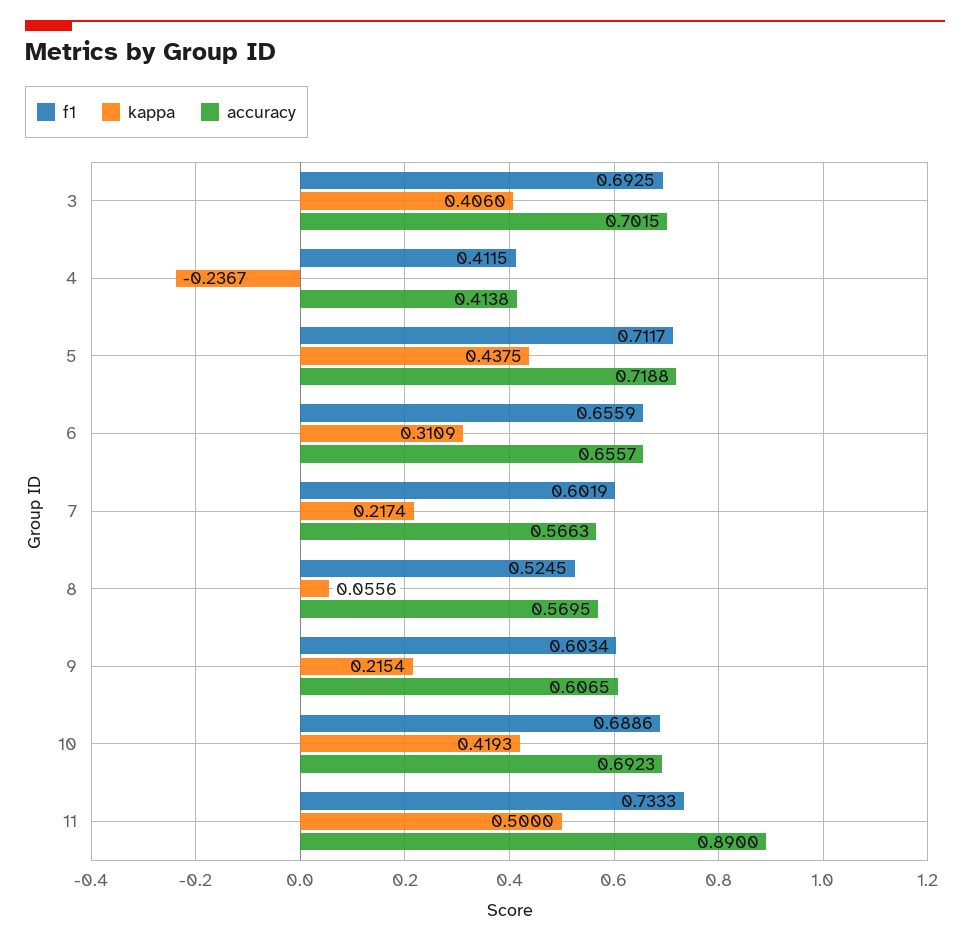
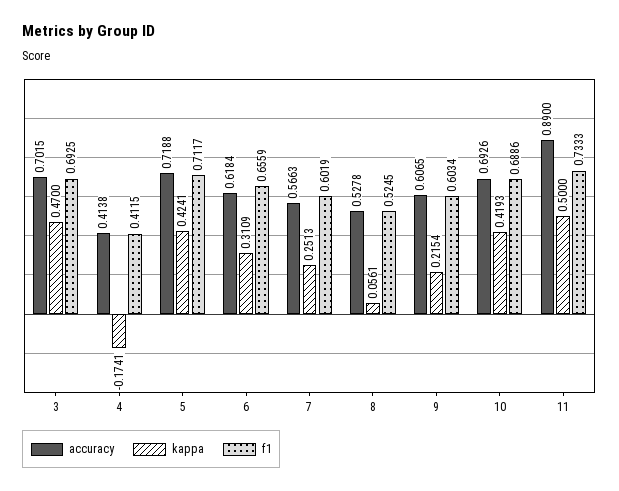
kappa, 3: 0.406 -> 0.47
kappa, 4: -0.2367 -> -0.1741
kappa, 5: 0.4375 -> 0.4241
accuracy, 6: 0.6557 -> 0.6184
kappa, 7: 0.2174 -> 0.2513
kappa, 8: 0.0556 -> 0.0561
accuracy, 8: 0.5695 -> 0.5278
accuracy, 10: 0.6923 -> 0.6926

